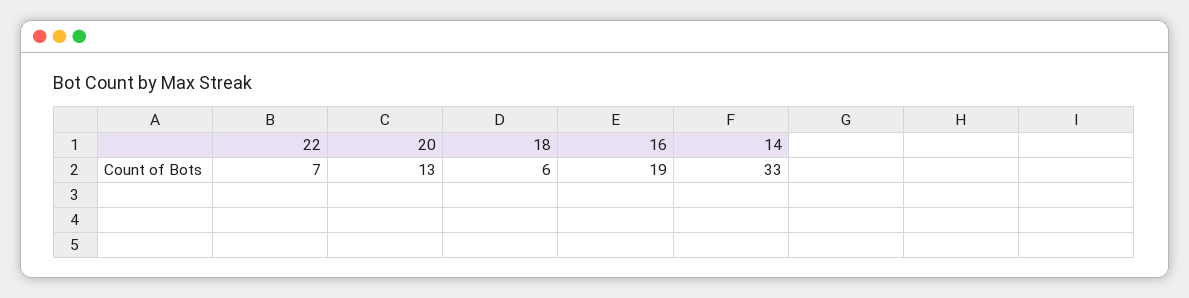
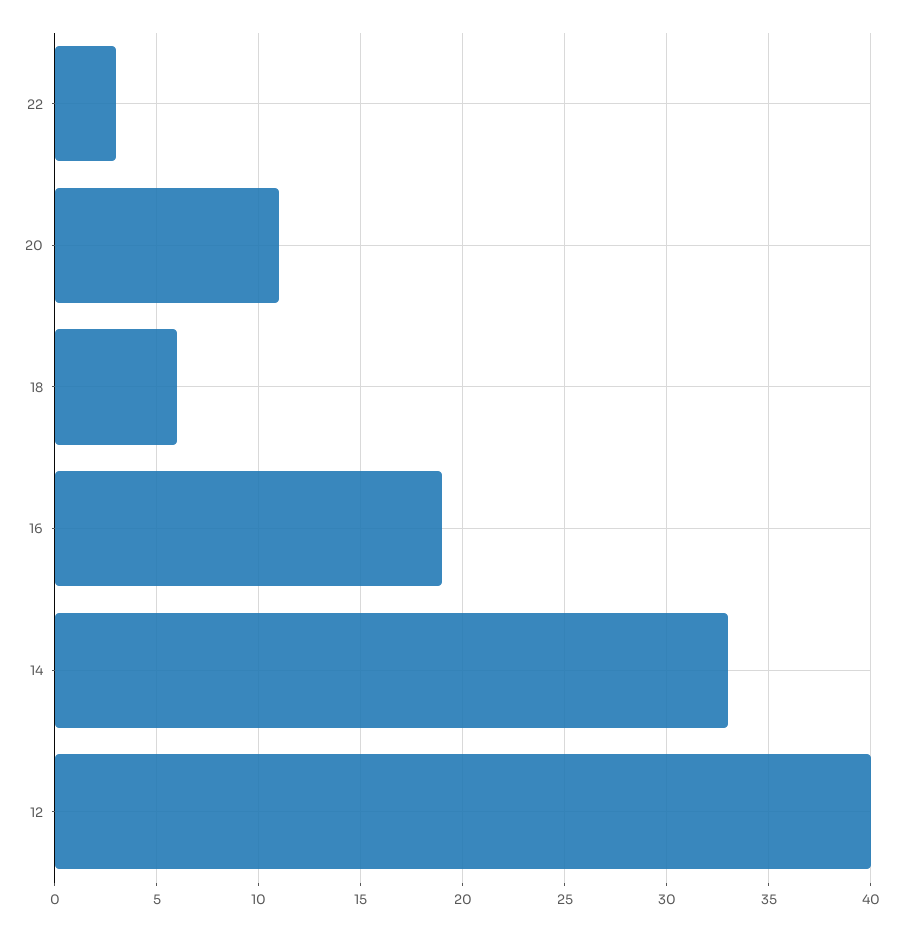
22: 7 -> 3
20: 13 -> 11
12: none -> 40

